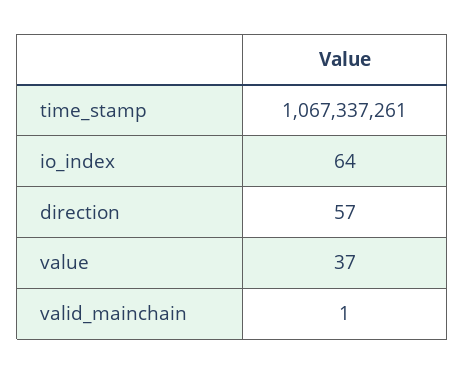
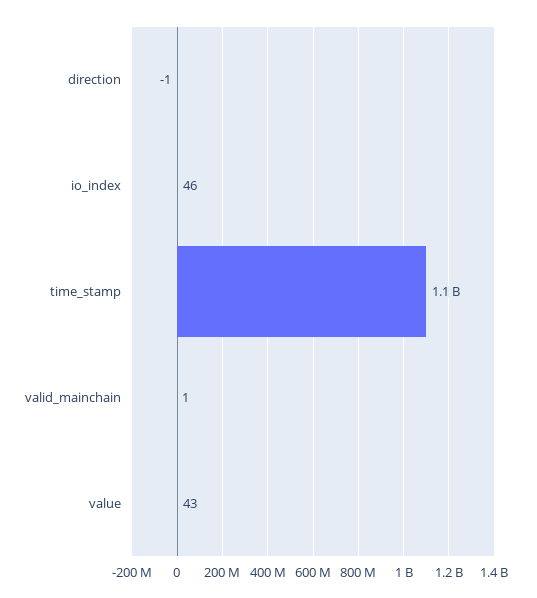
io_index: 64 -> 46
direction: 57 -> -1
value: 37 -> 43

